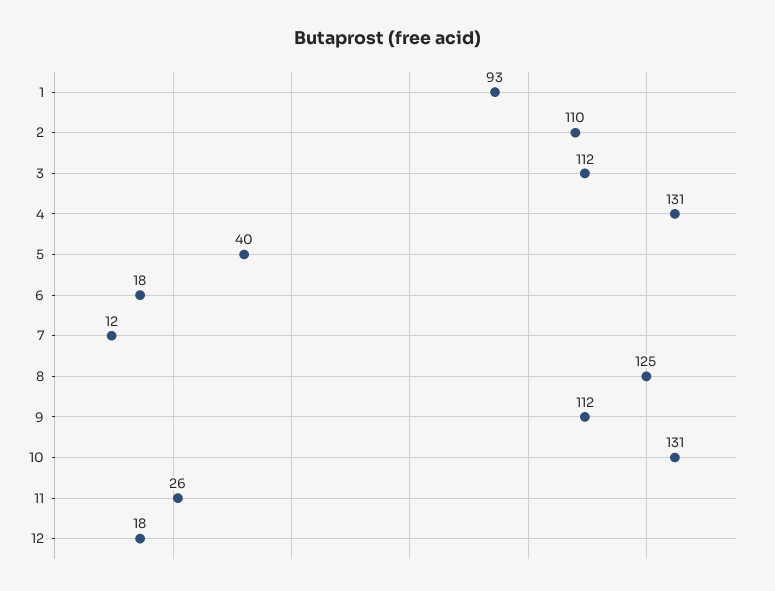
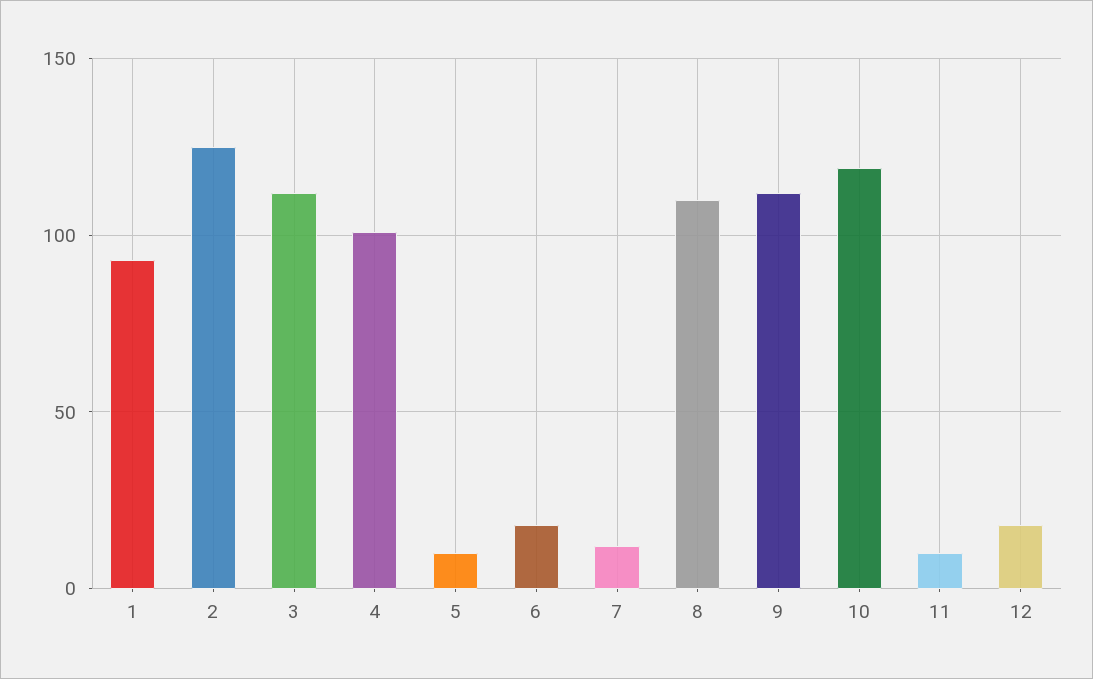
2: 110 -> 125
4: 131 -> 100
5: 40 -> 10
8: 125 -> 110
10: 131 -> 120
11: 26 -> 10

